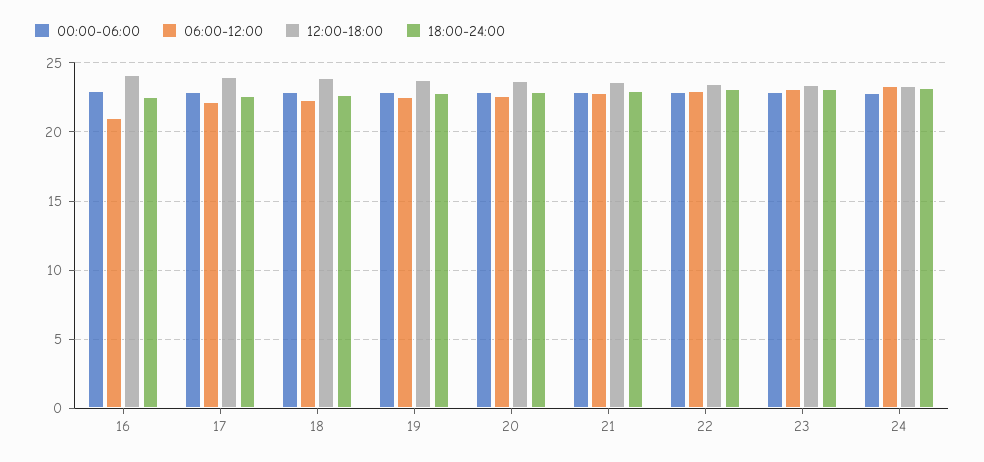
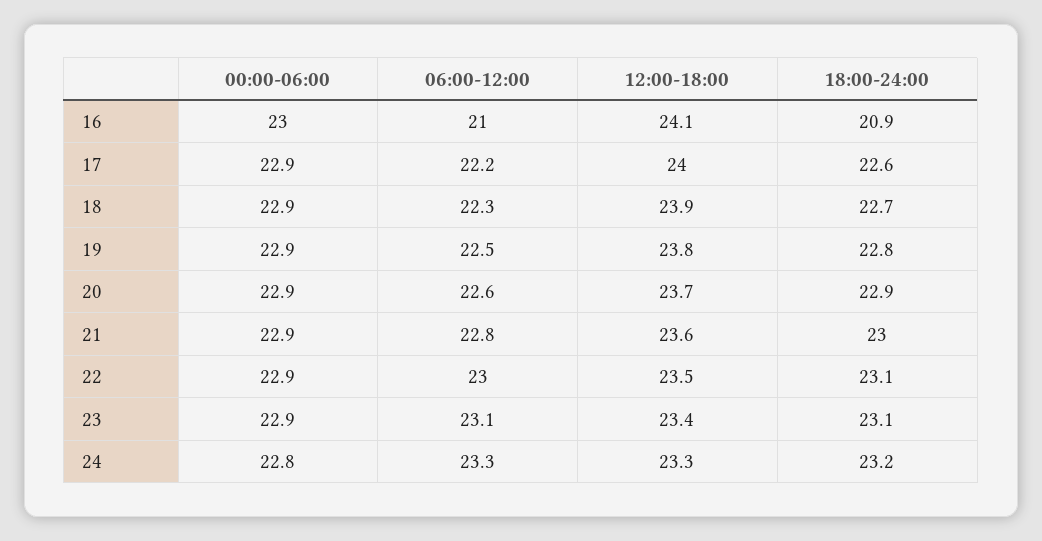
18:00-24:00, 16: 22.5 -> 20.9

